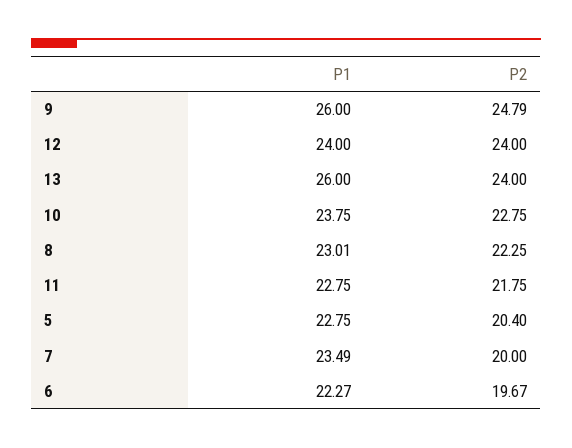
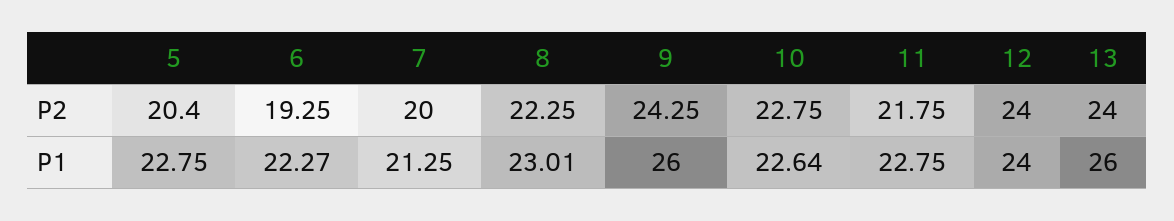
P2, 9: 24.79 -> 24.25
P1, 10: 23.75 -> 22.64
P1, 7: 23.49 -> 21.25
P2, 6: 19.67 -> 19.25

